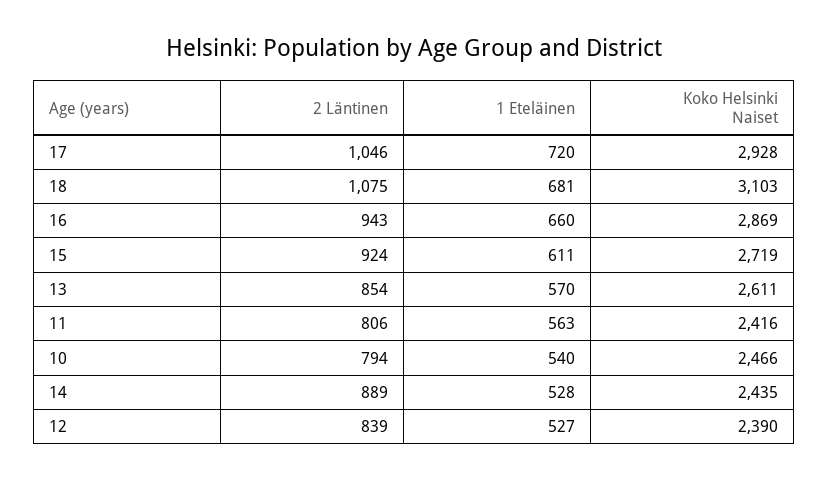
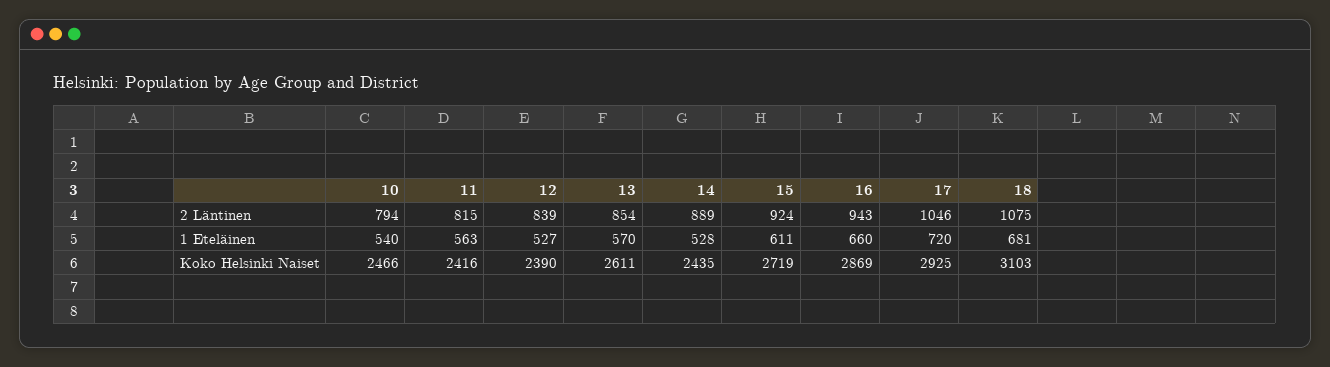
Koko Helsinki Naiset, 17: 2928 -> 2925
2 Läntinen, 11: 806 -> 815

